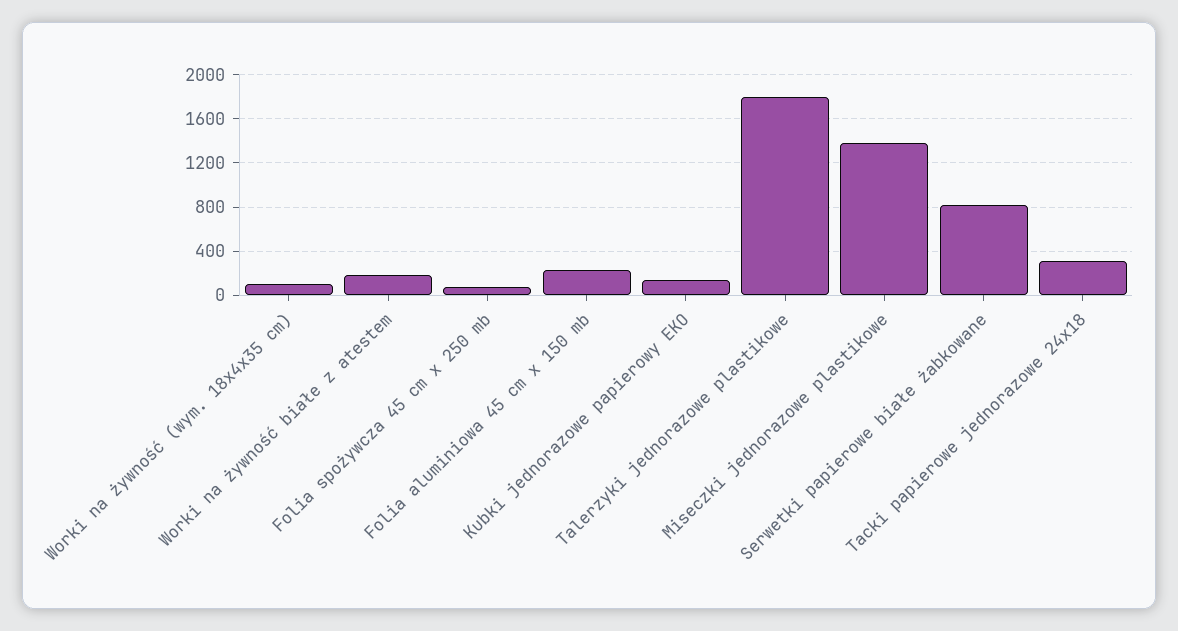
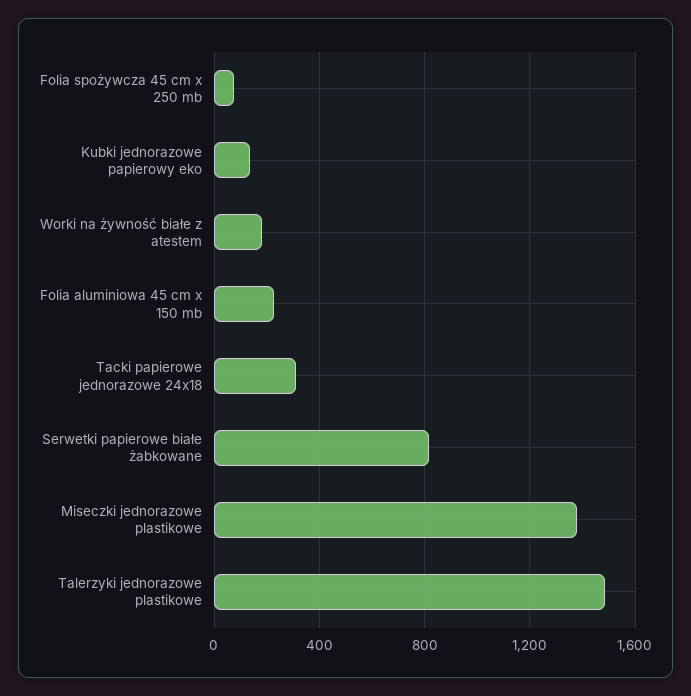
Worki na żywność (wym. 18x4x35 cm): 100 -> none
Talerzyki jednorazowe plastikowe: 1800 -> 1500

